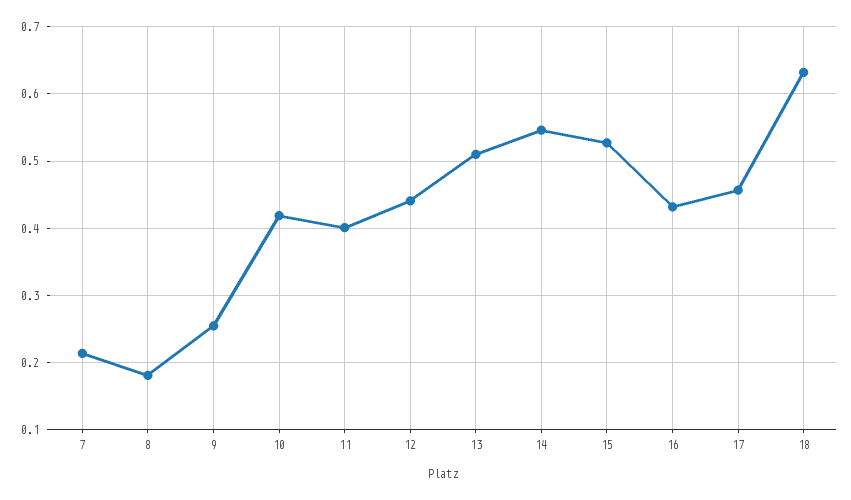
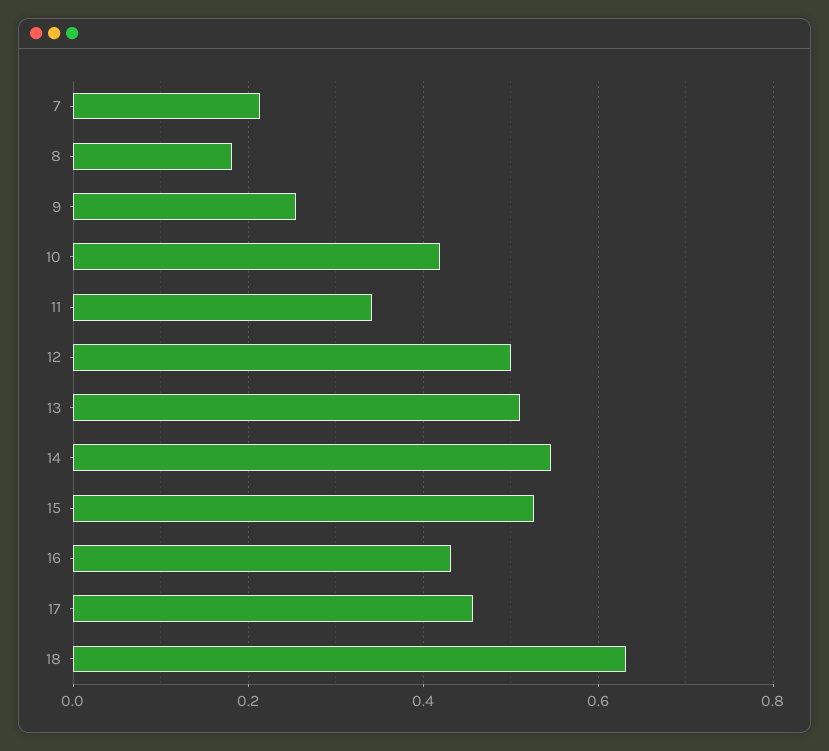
11: 0.4 -> 0.34
12: 0.44 -> 0.5

